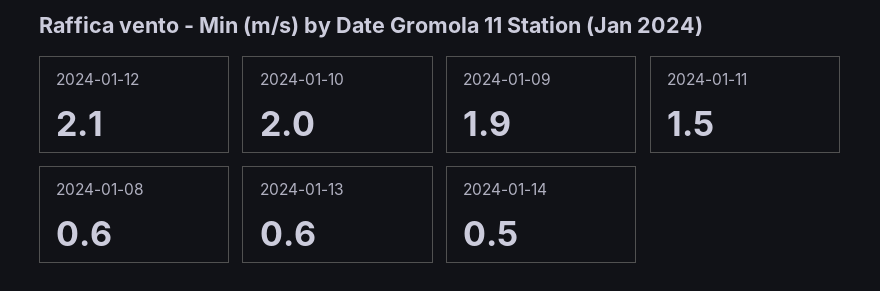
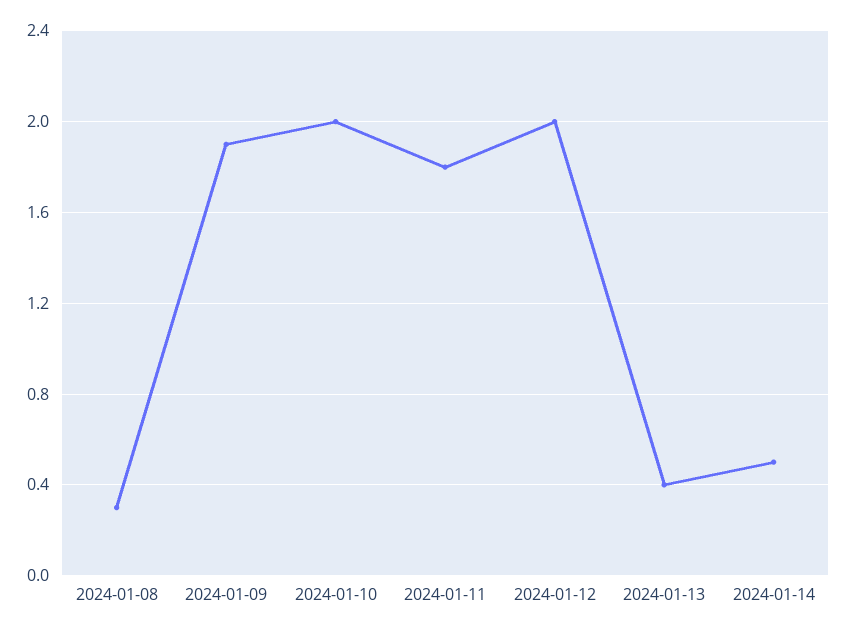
2024-01-12: 2.1 -> 2
2024-01-11: 1.5 -> 1.8
2024-01-08: 0.6 -> 0.3
2024-01-13: 0.6 -> 0.4

